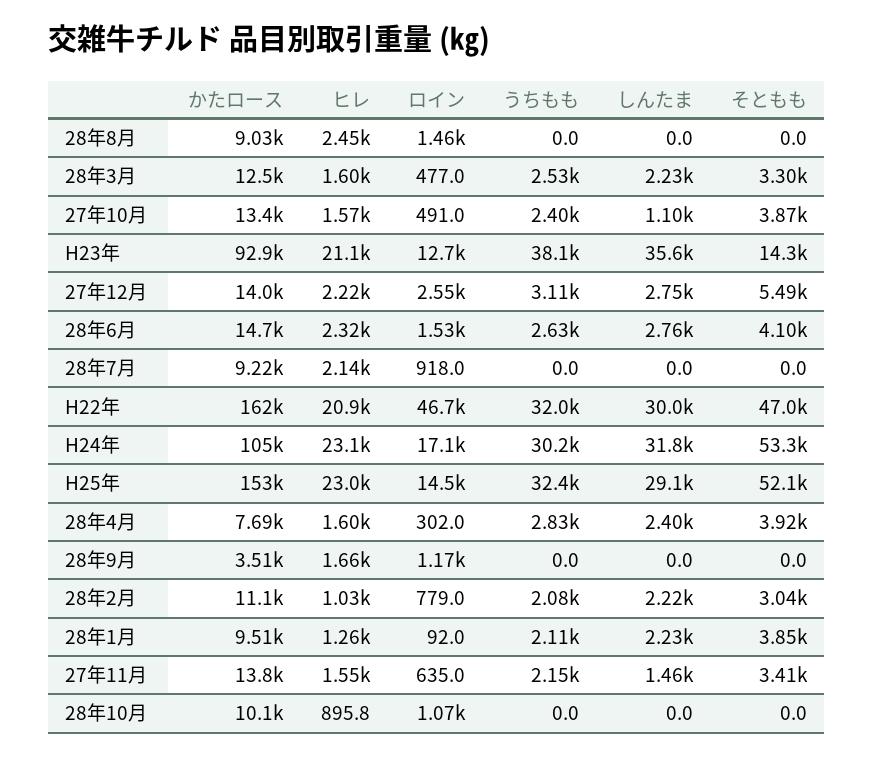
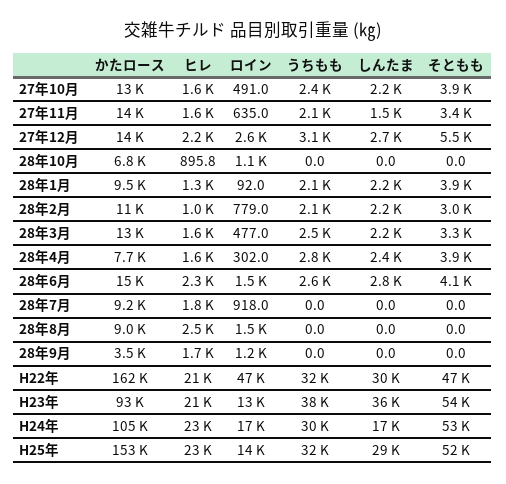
しんたま, 27年10月: 1100 -> 2200
そともも, H23年: 14300 -> 54000
ヒレ, 28年7月: 2140 -> 1800
しんたま, H24年: 31800 -> 17000
かたロース, 28年10月: 10100 -> 6800

